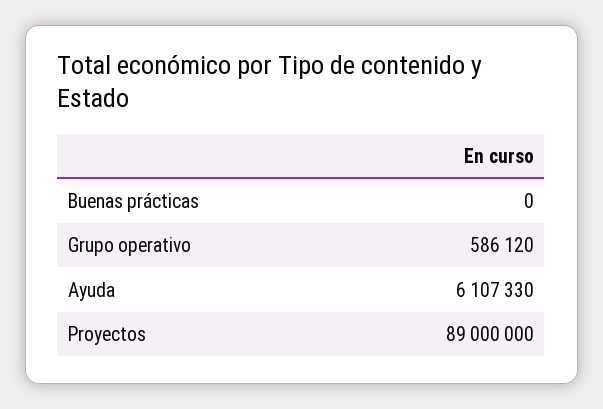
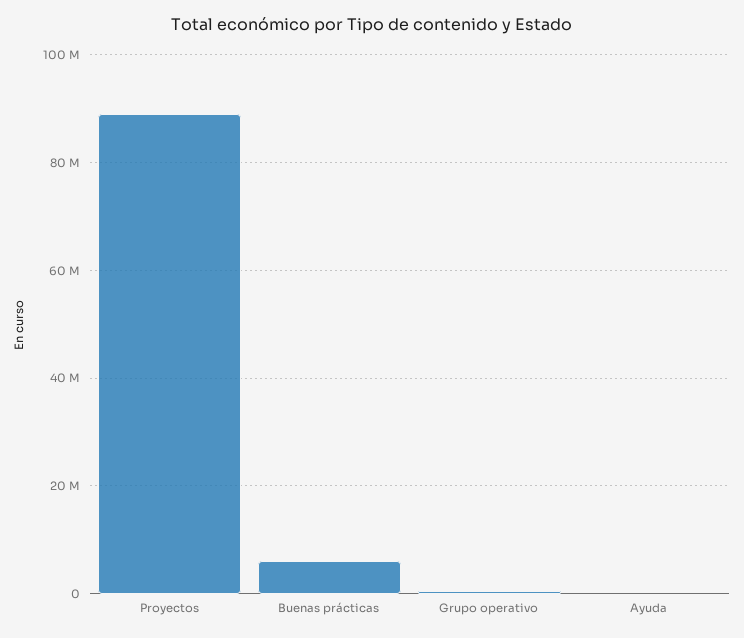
Buenas prácticas: 0 -> 6000000
Ayuda: 6107330 -> 0

